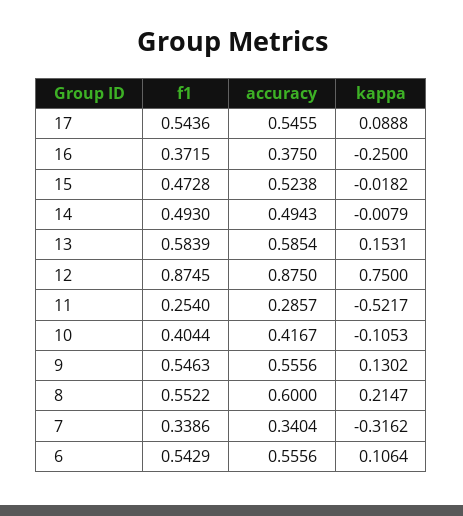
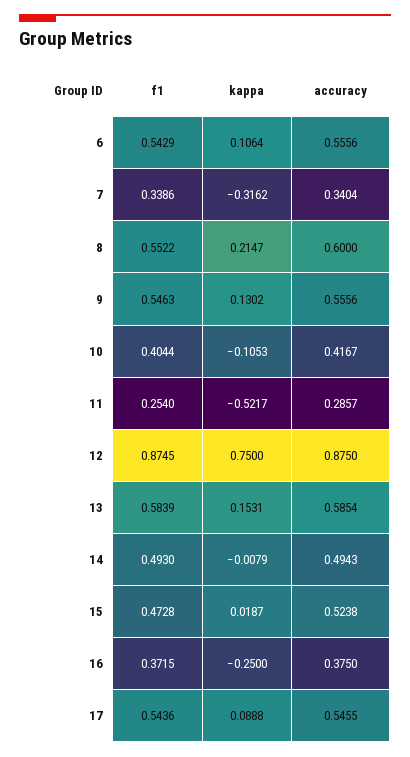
kappa, 15: -0.0182 -> 0.0187

